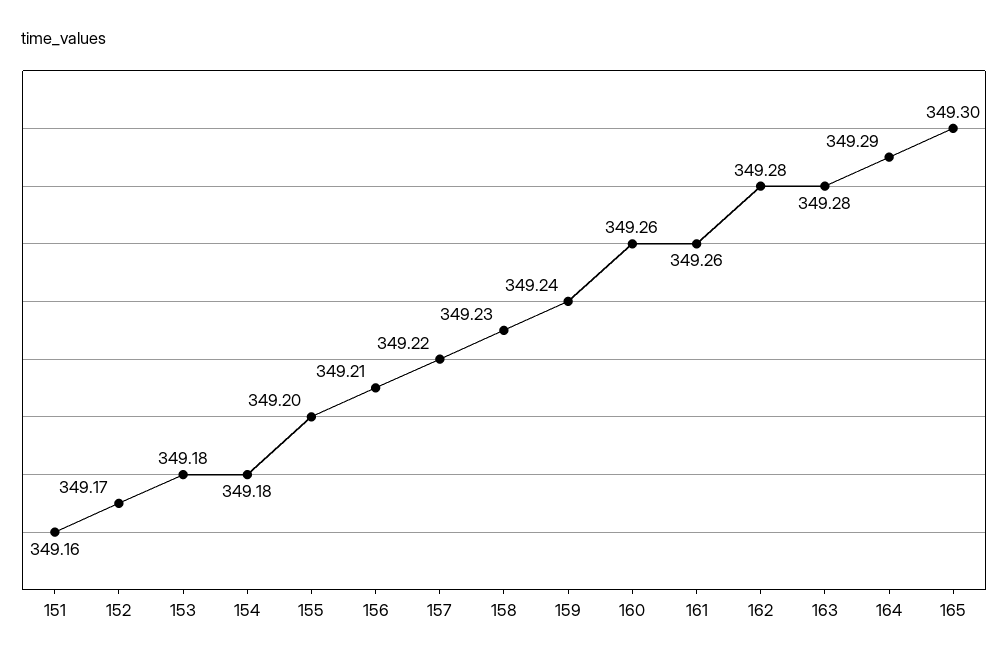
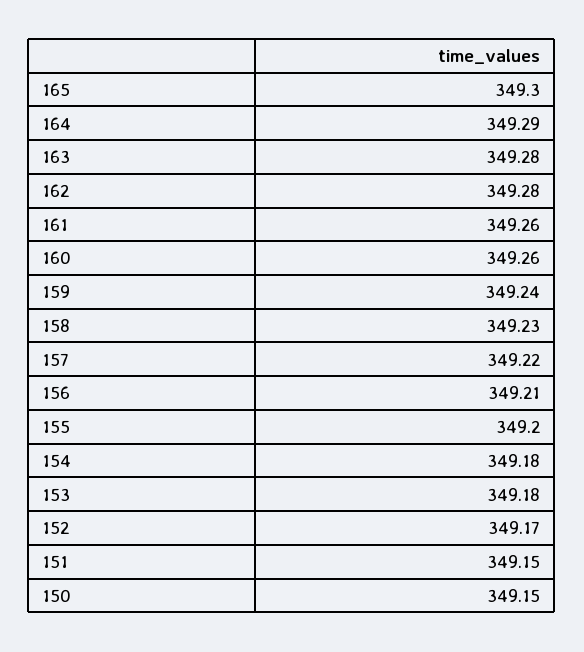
151: 349.16 -> 349.15
150: none -> 349.15

